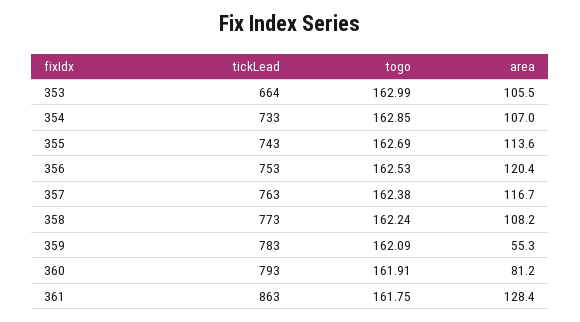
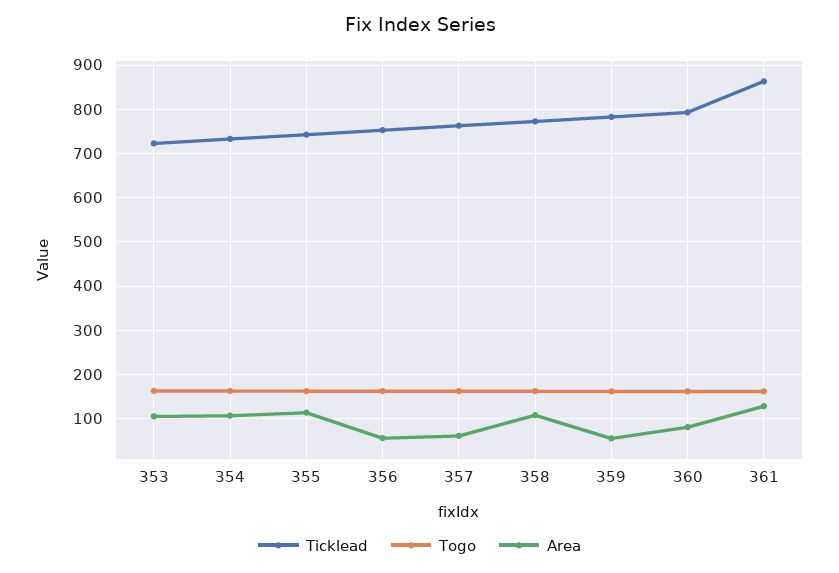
tickLead, 353: 664 -> 720
area, 356: 120.4 -> 60
area, 357: 116.7 -> 60

